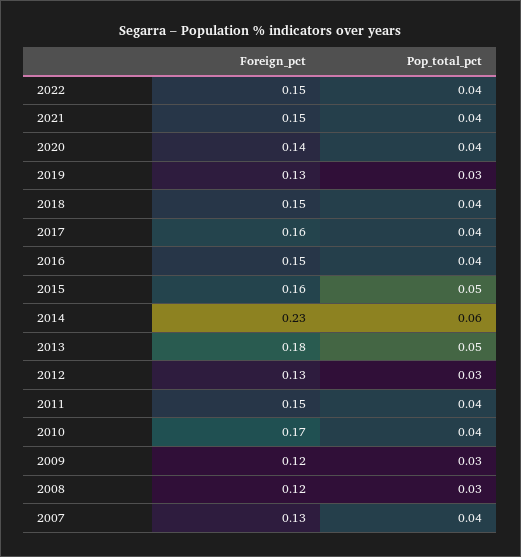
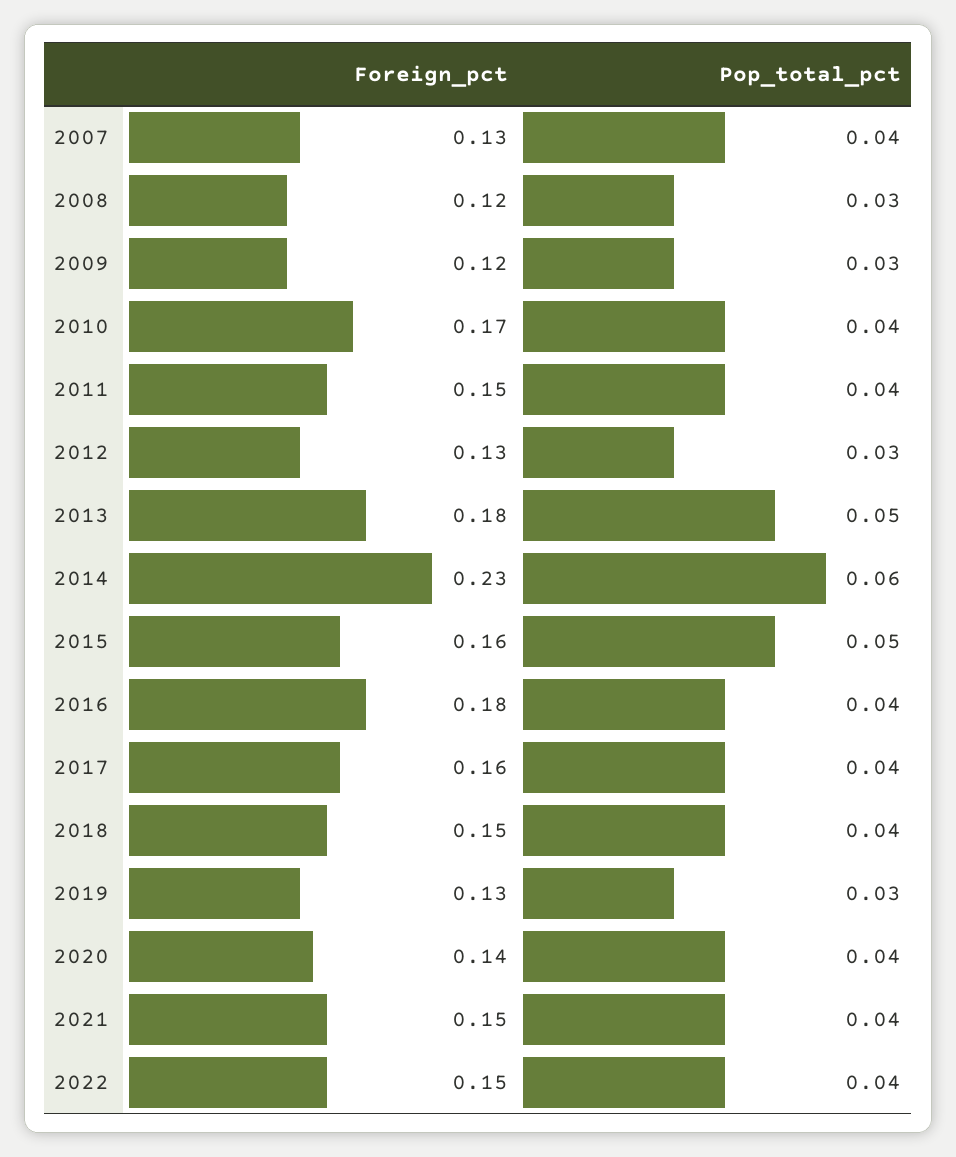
Foreign_pct, 2016: 0.15 -> 0.18

